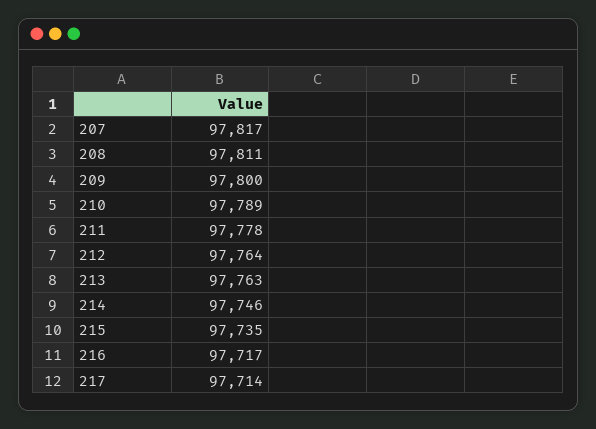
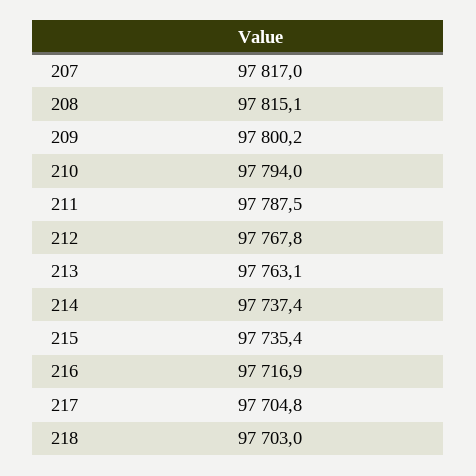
208: 97811 -> 97815.1
210: 97789 -> 97794
211: 97778 -> 97787.5
212: 97764 -> 97767.8
214: 97746 -> 97737.4
217: 97714 -> 97704.8
218: none -> 97703

